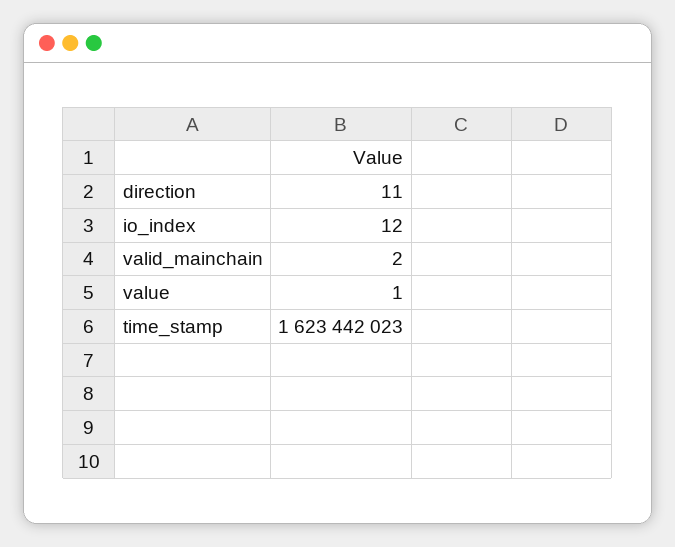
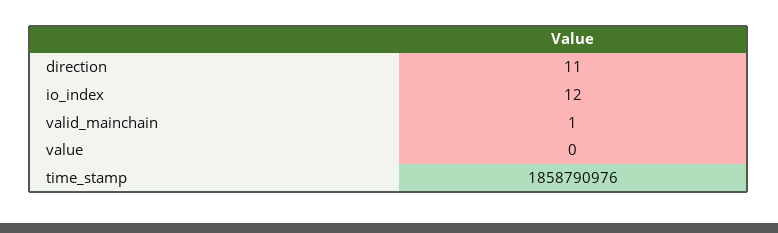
valid_mainchain: 2 -> 1
value: 1 -> 0
time_stamp: 1623442023 -> 1858790976

